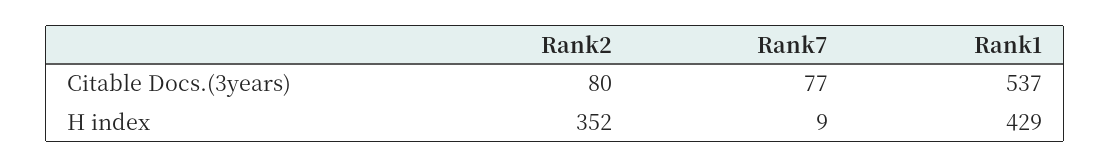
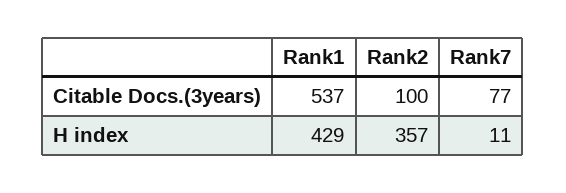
Rank2, Citable Docs.(3years): 80 -> 100
Rank2, H index: 352 -> 357
Rank7, H index: 9 -> 11

